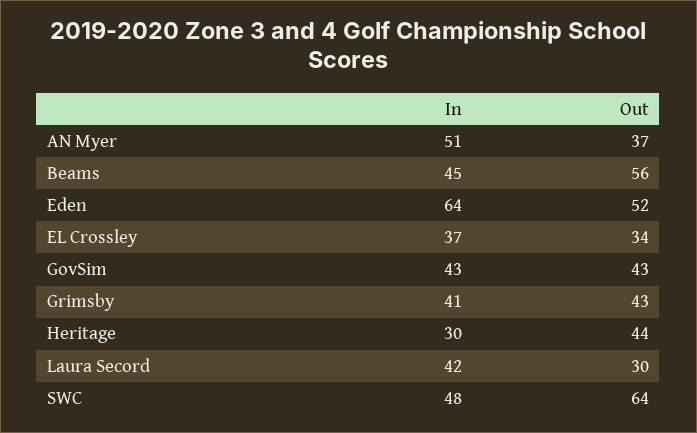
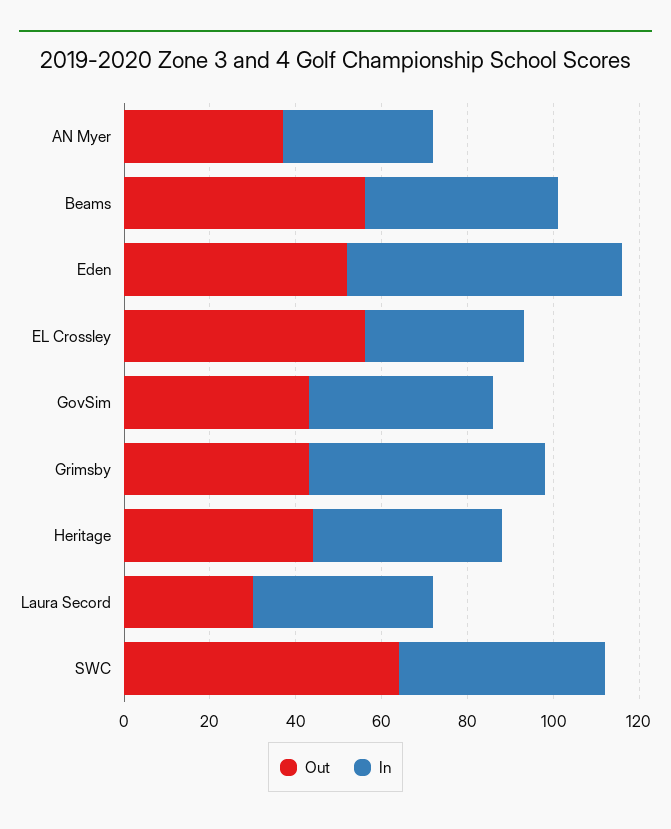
In, AN Myer: 51 -> 35
Out, EL Crossley: 34 -> 55
In, Grimsby: 41 -> 55
In, Heritage: 30 -> 45

